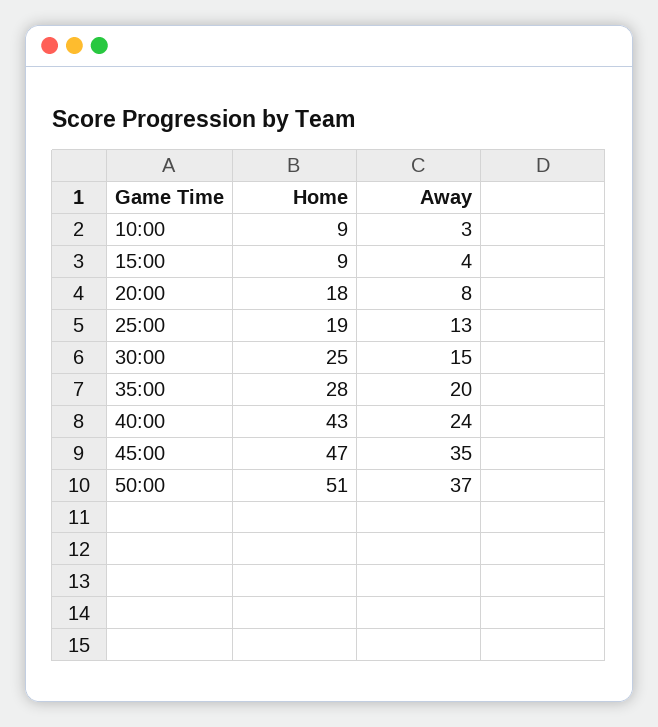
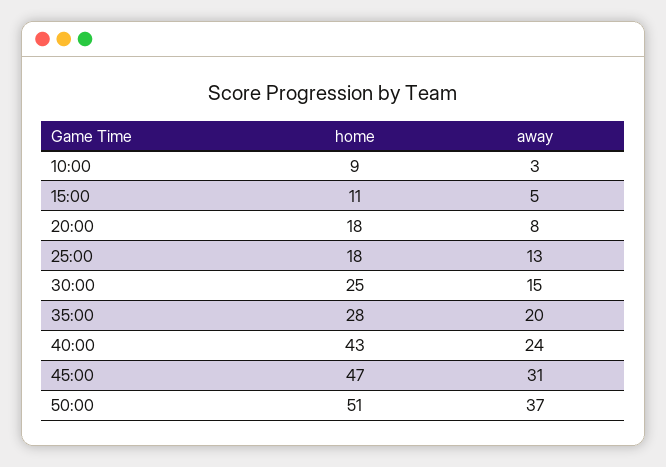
Home, 15:00: 9 -> 11
Away, 15:00: 4 -> 5
Home, 25:00: 19 -> 18
Away, 45:00: 35 -> 31

